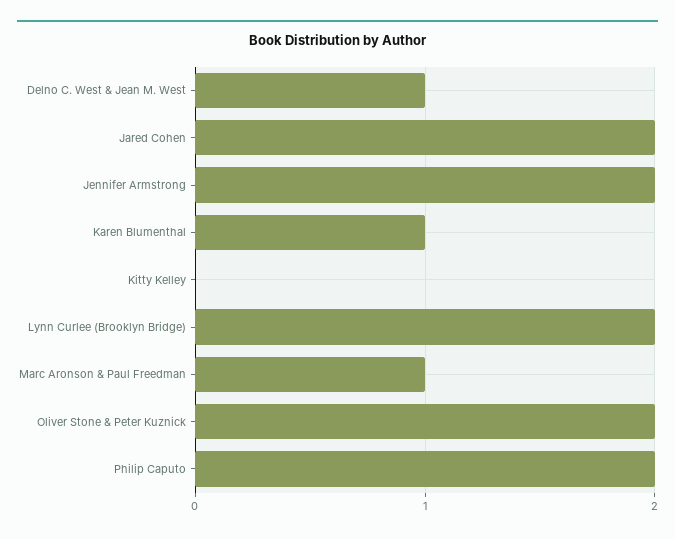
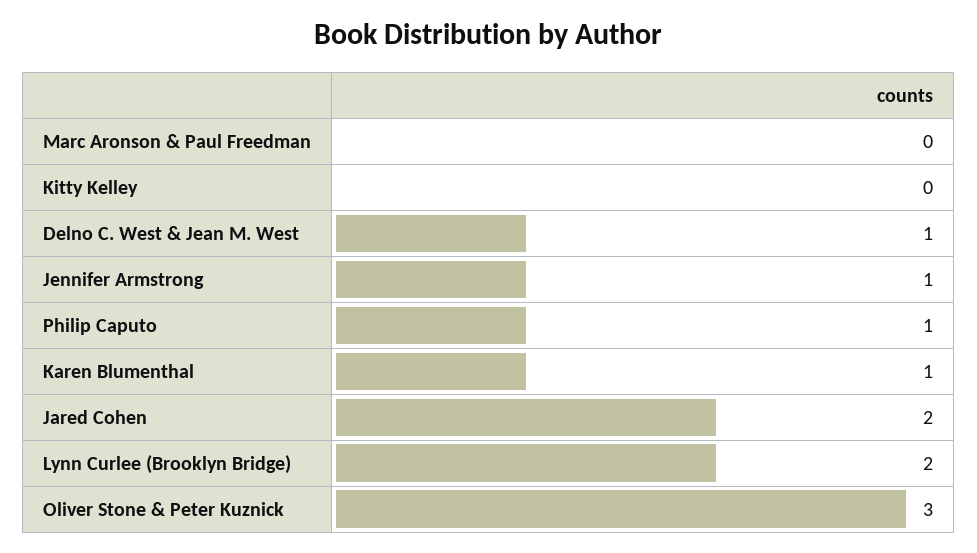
Jennifer Armstrong: 2 -> 1
Marc Aronson & Paul Freedman: 1 -> 0
Oliver Stone & Peter Kuznick: 2 -> 3
Philip Caputo: 2 -> 1

